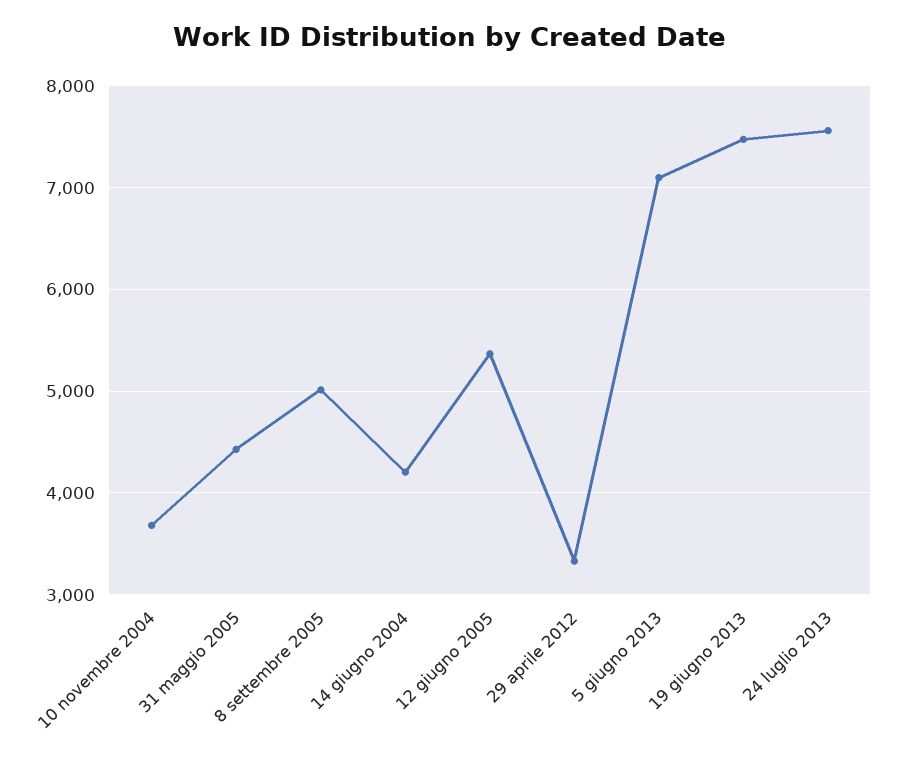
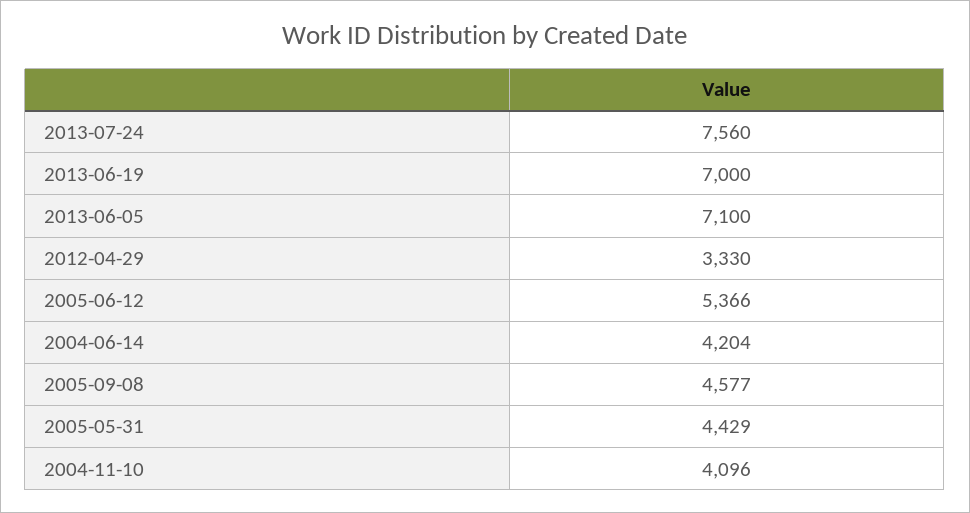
10 novembre 2004: 3700 -> 4096
8 settembre 2005: 5000 -> 4577
19 giugno 2013: 7500 -> 7000

